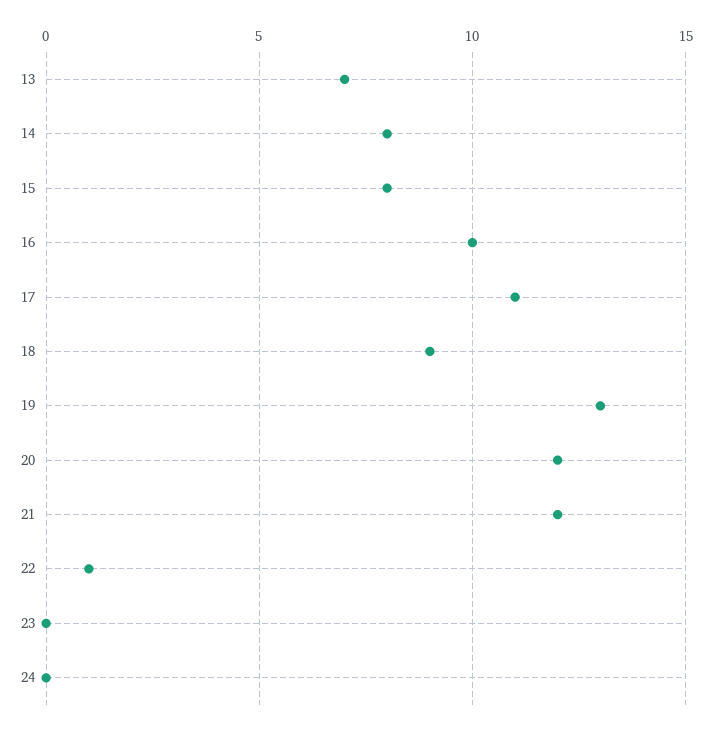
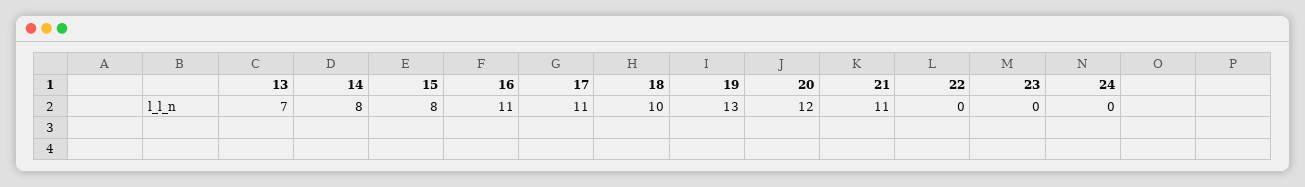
16: 10 -> 11
18: 9 -> 10
21: 12 -> 11
22: 1 -> 0

